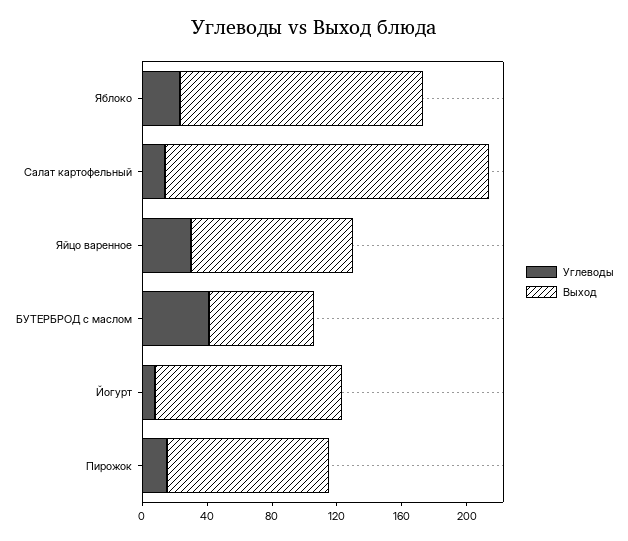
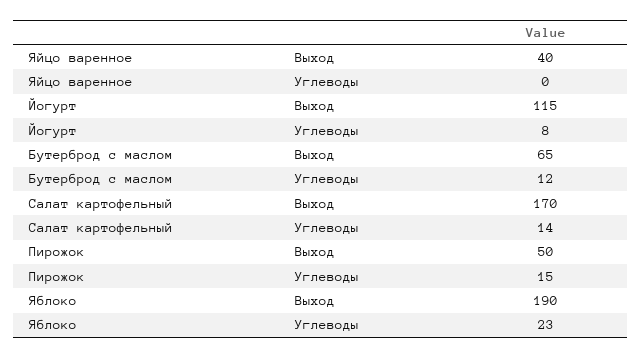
Выход, Яблоко: 150 -> 190
Выход, Салат картофельный: 200 -> 170
Углеводы, Яйцо варенное: 30 -> 0
Выход, Яйцо варенное: 100 -> 40
Углеводы, БУТЕРБРОД с маслом: 40 -> 12
Выход, Пирожок: 100 -> 50

